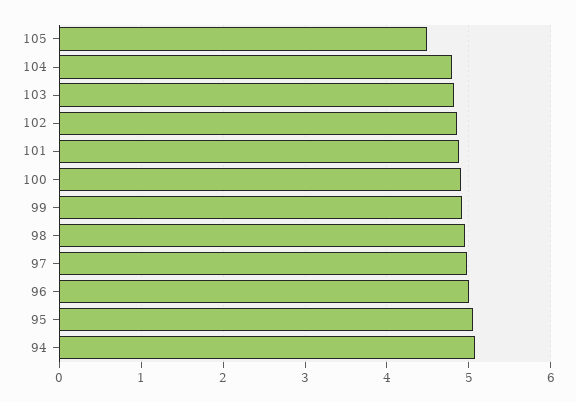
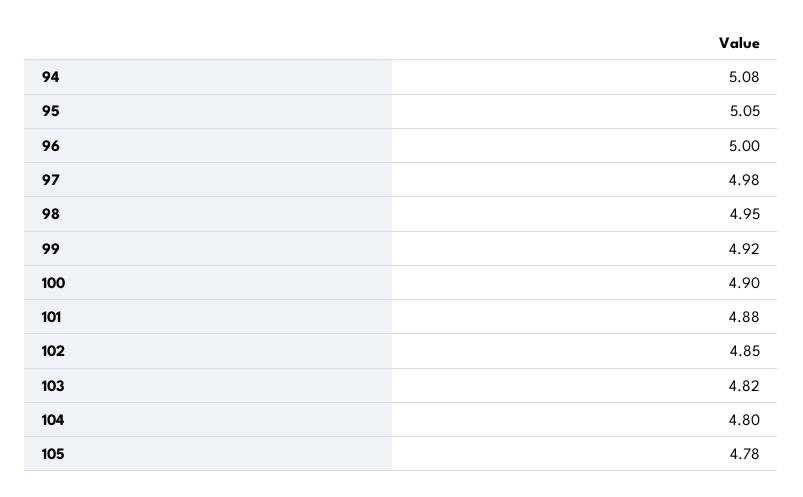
105: 4.5 -> 4.78

